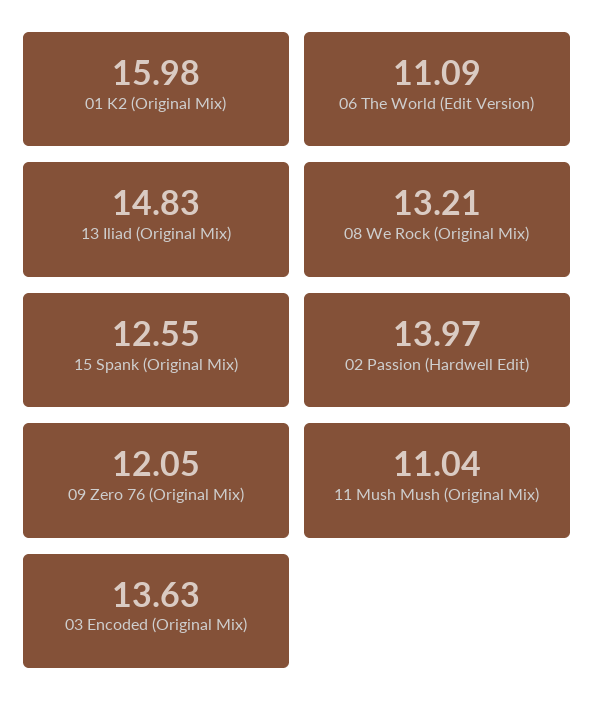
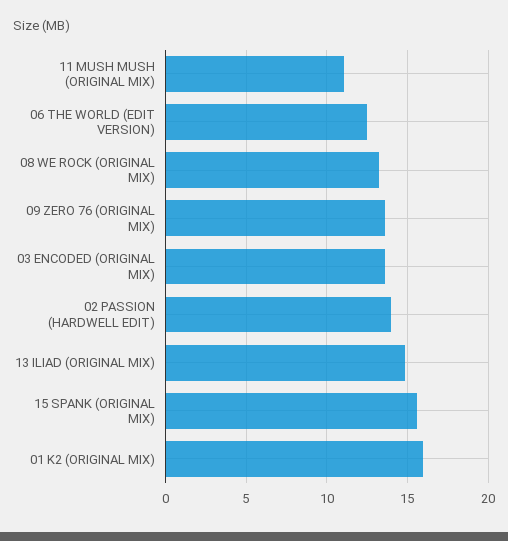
06 The World (Edit Version): 11.09 -> 12.5
15 Spank (Original Mix): 12.55 -> 15.5
09 Zero 76 (Original Mix): 12.05 -> 13.5

